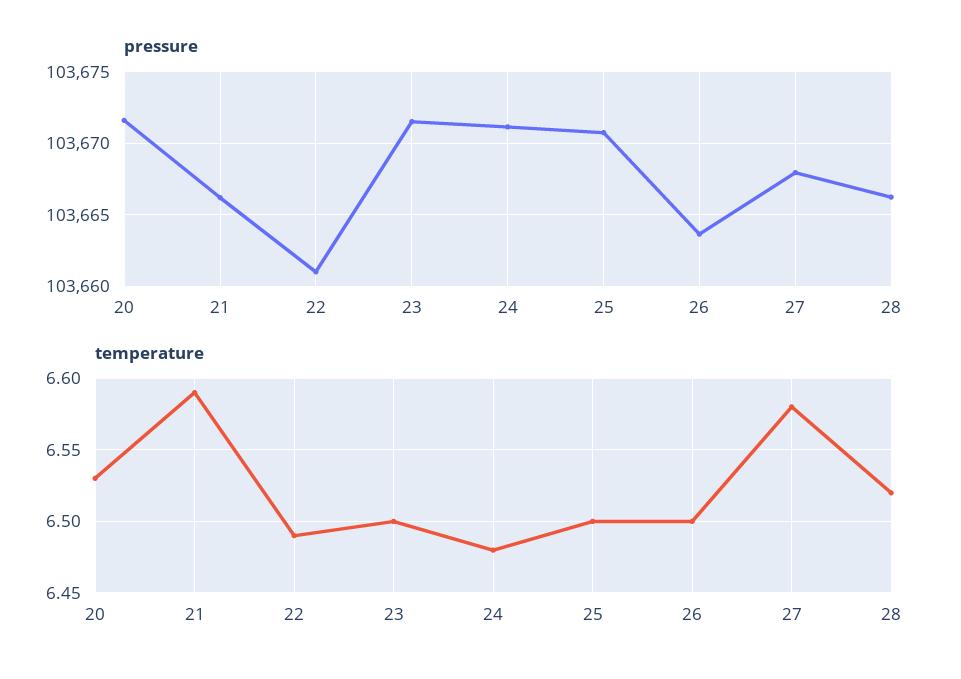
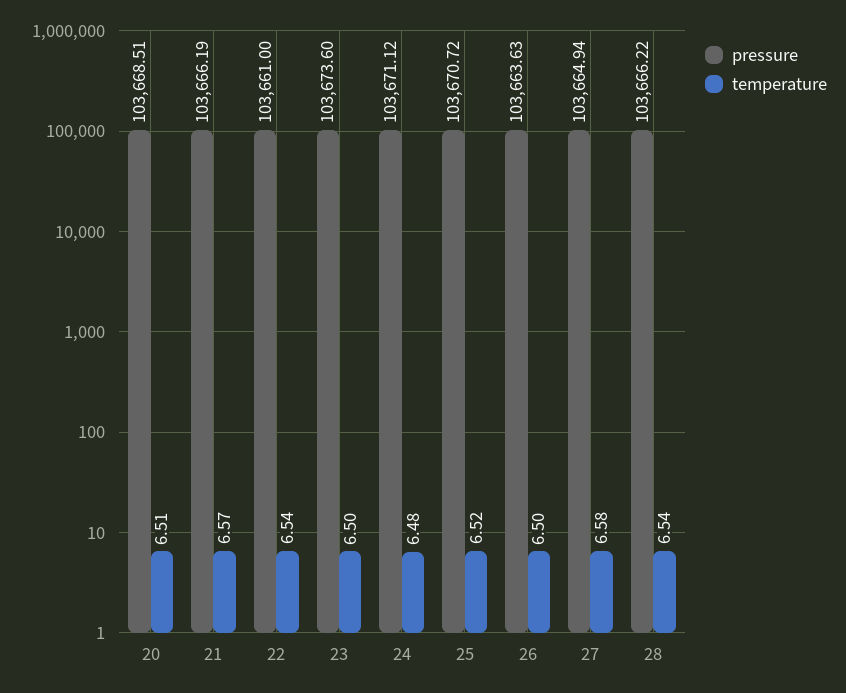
pressure, 20: 103671.5 -> 103668.51
pressure, 23: 103671.5 -> 103673.6
pressure, 27: 103668 -> 103664.94
temperature, 20: 6.53 -> 6.51
temperature, 21: 6.59 -> 6.57
temperature, 22: 6.49 -> 6.54
temperature, 25: 6.5 -> 6.52
temperature, 28: 6.52 -> 6.54

